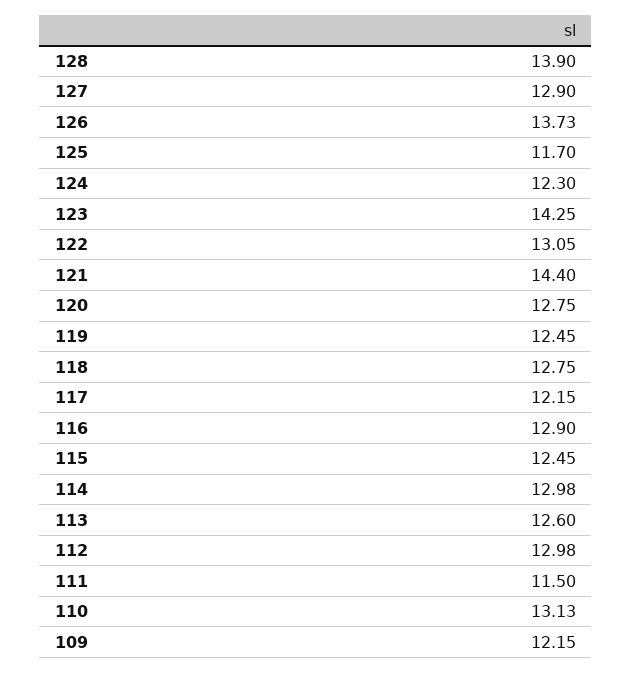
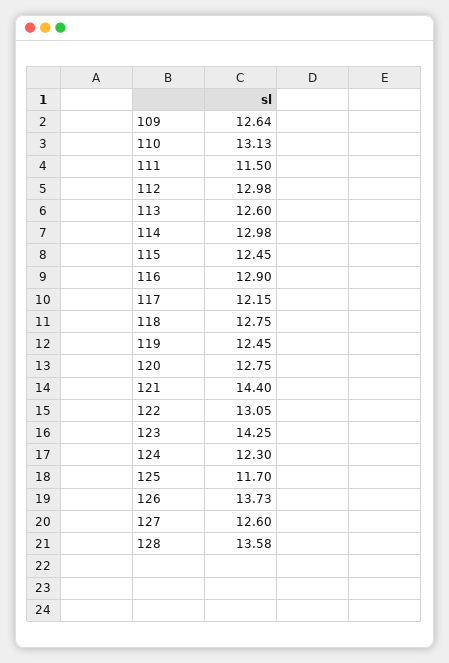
128: 13.9 -> 13.58
127: 12.9 -> 12.6
109: 12.15 -> 12.64

